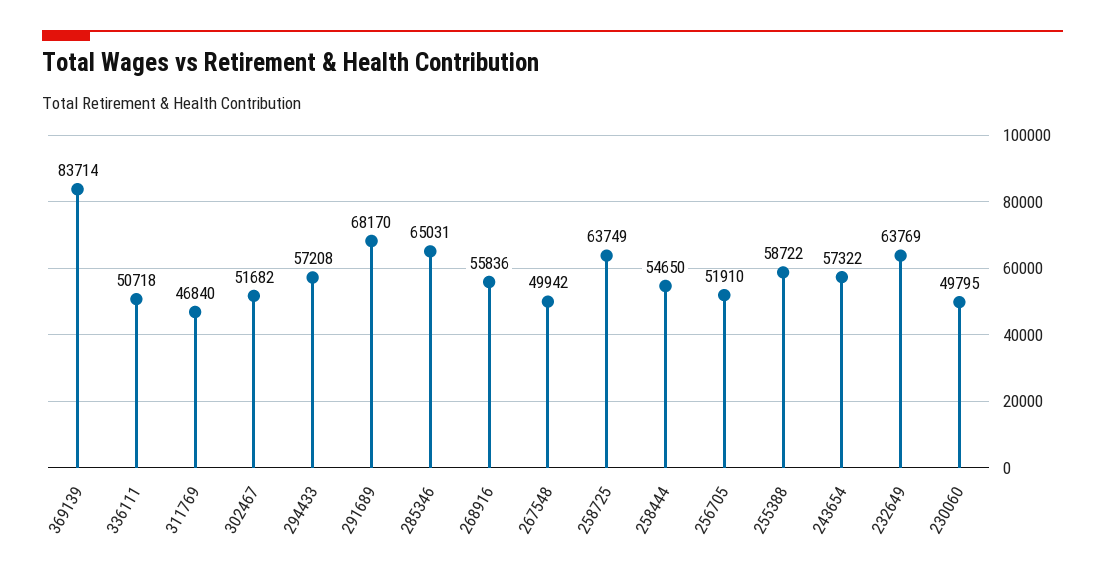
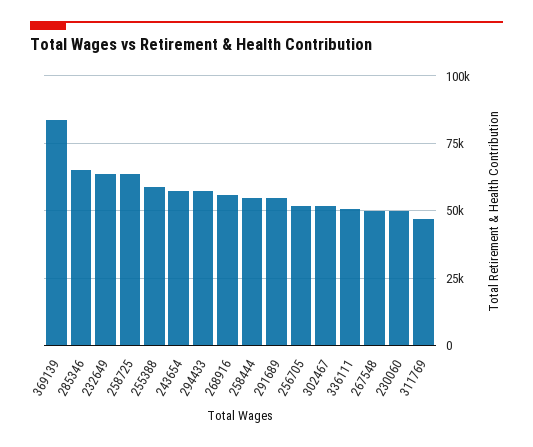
291689: 68170 -> 55000

